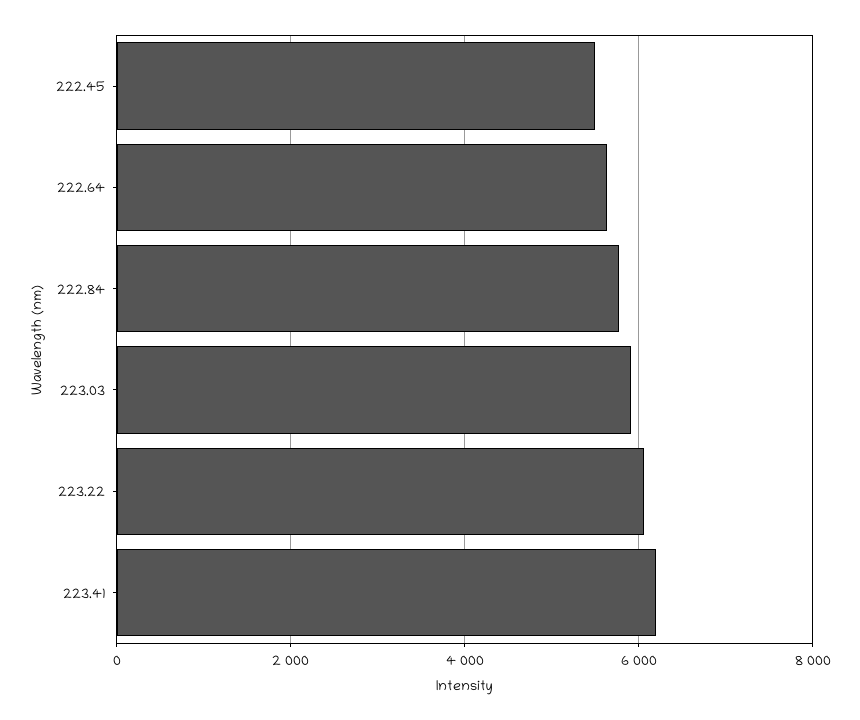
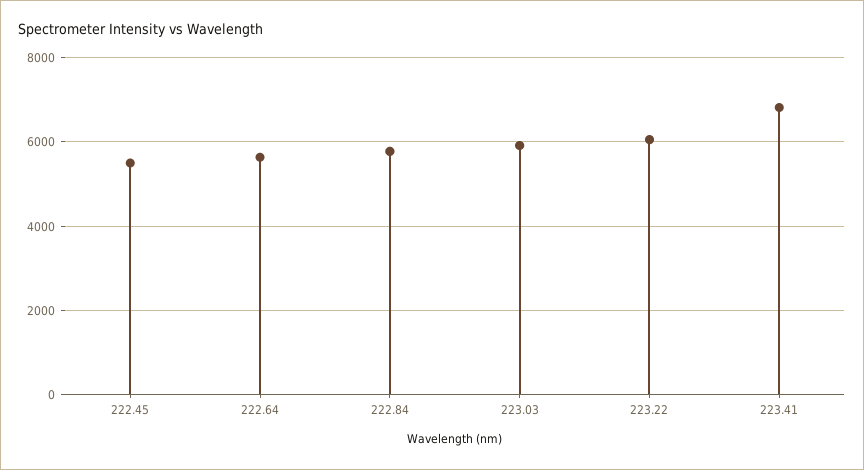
223.41: 6200 -> 6800

